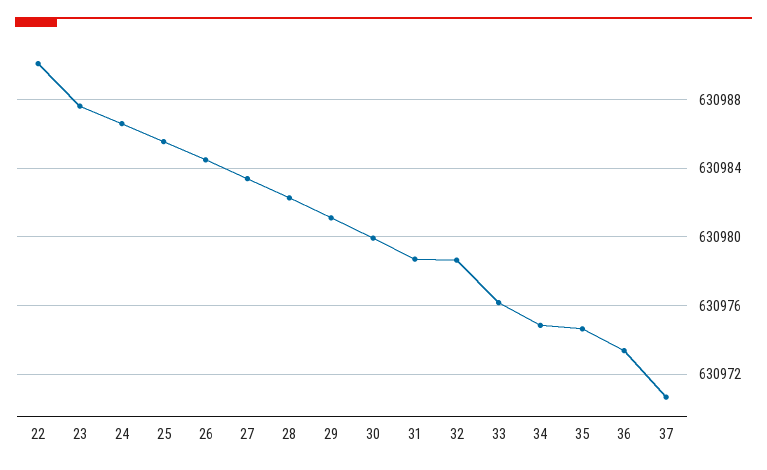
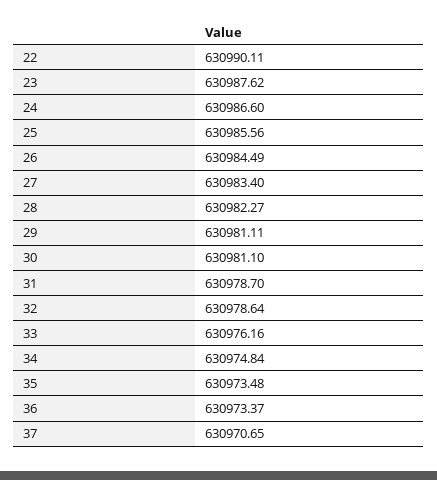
30: 630980 -> 630981.1
35: 630974.5 -> 630973.48

